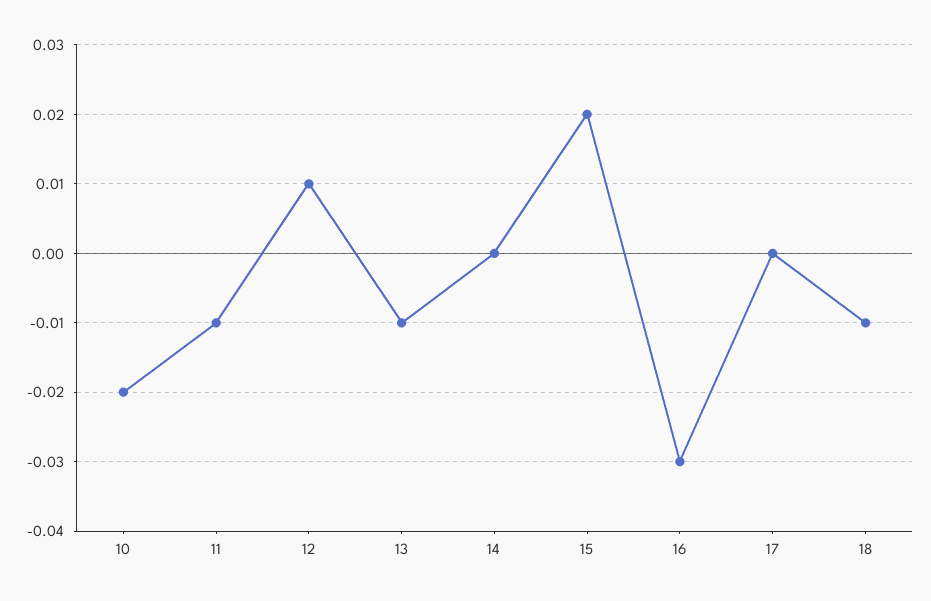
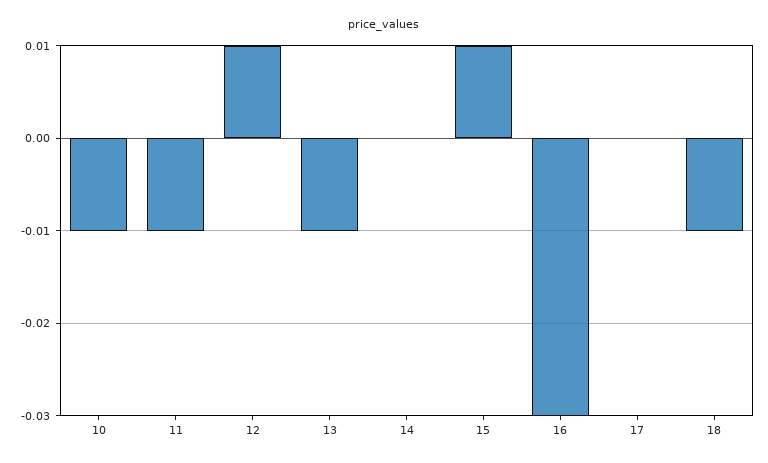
10: -0.02 -> -0.01
15: 0.02 -> 0.01

